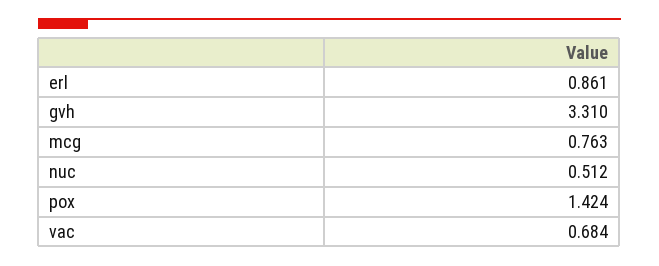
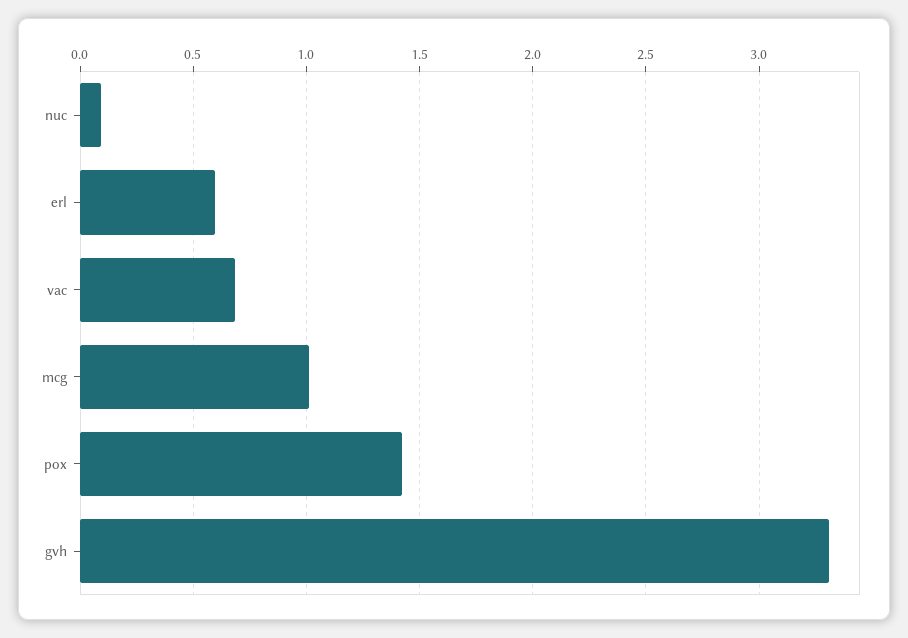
erl: 0.861 -> 0.6
mcg: 0.763 -> 1
nuc: 0.512 -> 0.1

